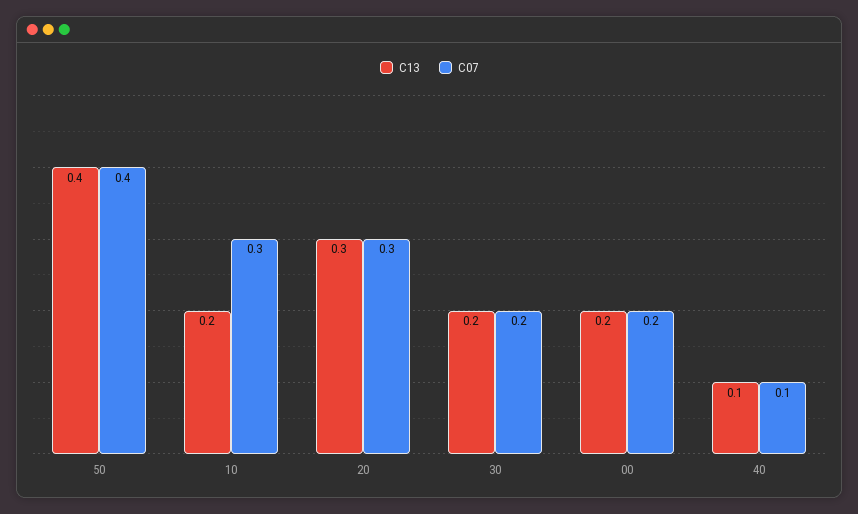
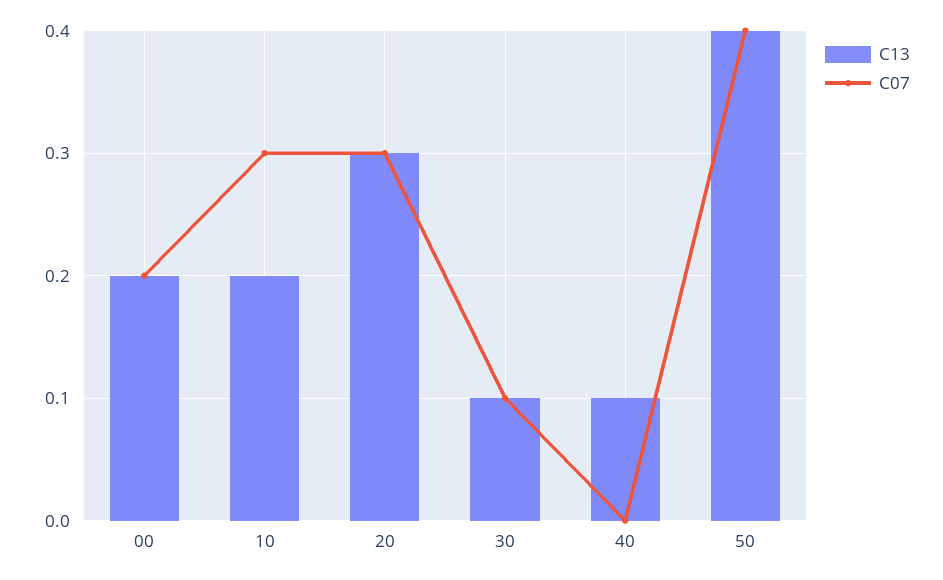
C13, 30: 0.2 -> 0.1
C07, 30: 0.2 -> 0.1
C07, 40: 0.1 -> 0

